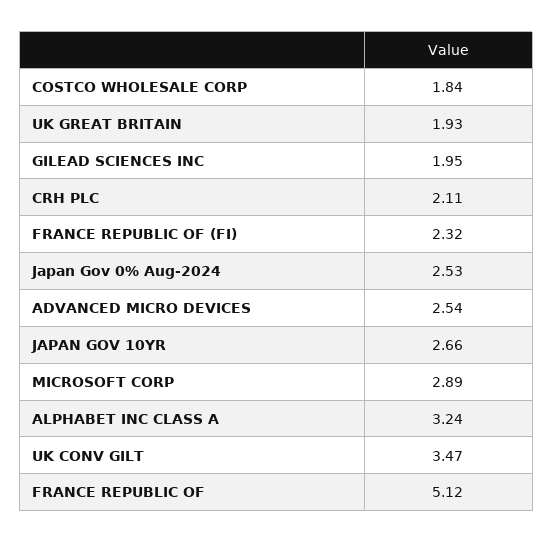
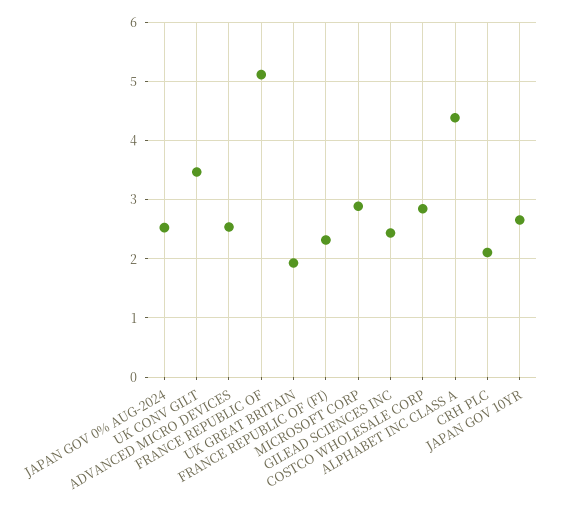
COSTCO WHOLESALE CORP: 1.84 -> 2.8
GILEAD SCIENCES INC: 1.95 -> 2.4
ALPHABET INC CLASS A: 3.24 -> 4.4

